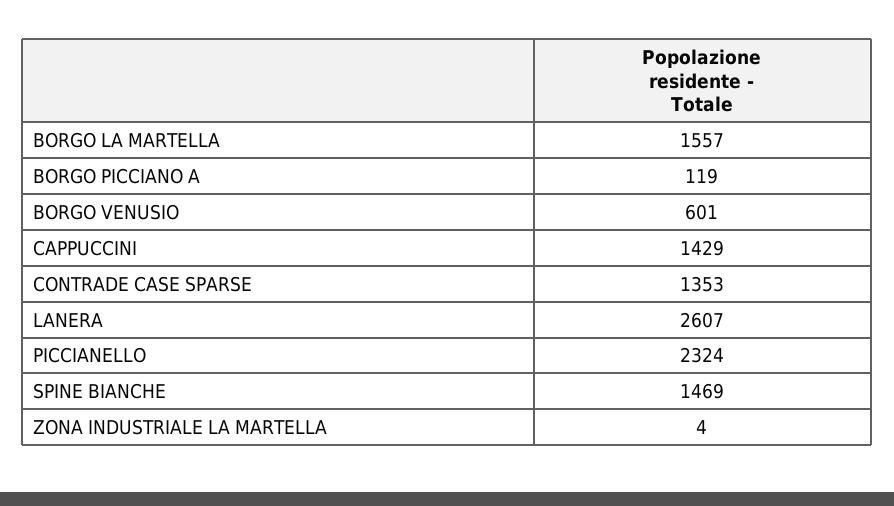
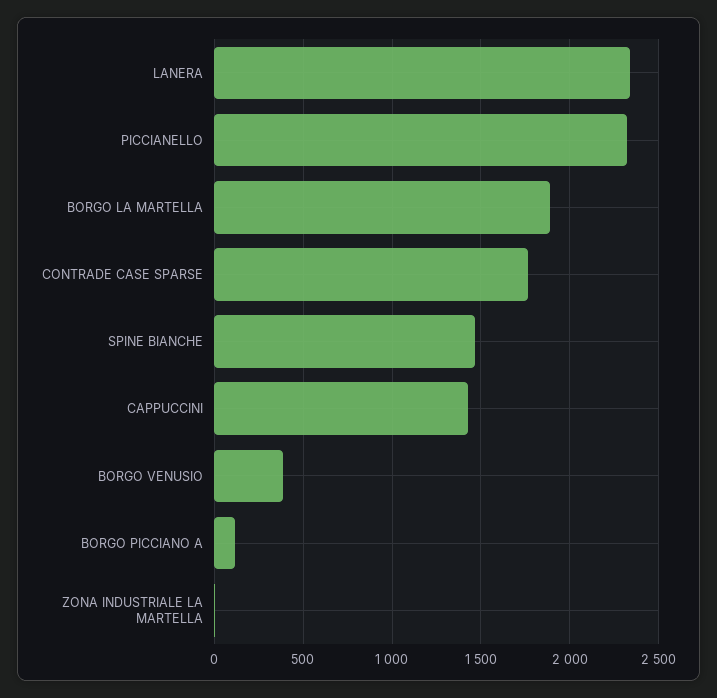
BORGO LA MARTELLA: 1557 -> 1900
BORGO VENUSIO: 601 -> 400
CONTRADE CASE SPARSE: 1353 -> 1750
LANERA: 2607 -> 2350

